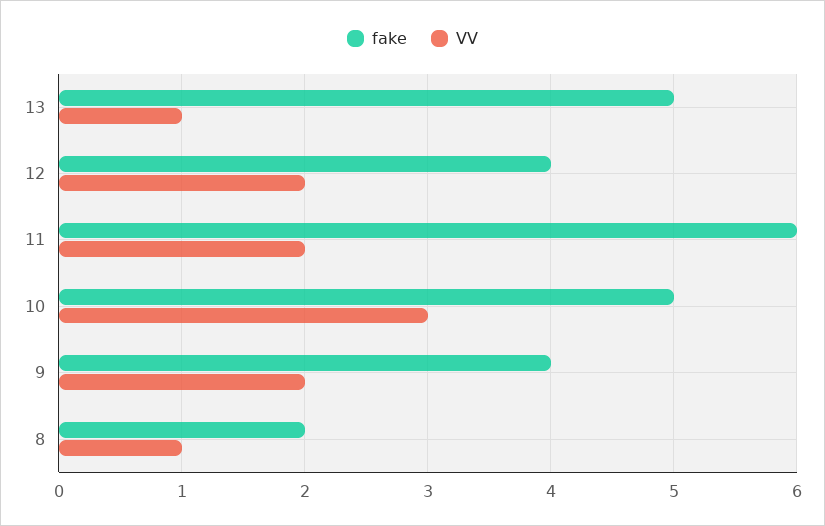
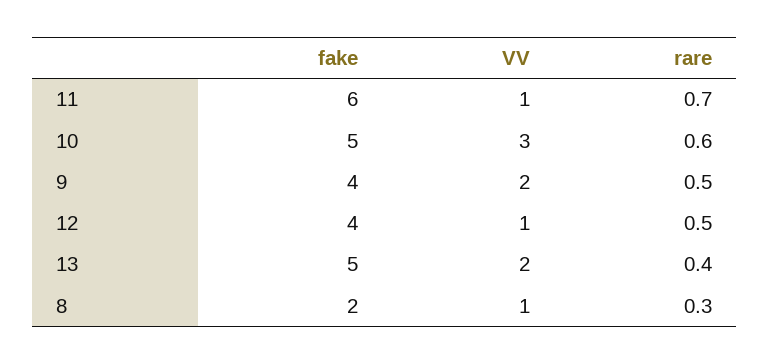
VV, 13: 1 -> 2
VV, 12: 2 -> 1
VV, 11: 2 -> 1
rare, 11: none -> 0.7
rare, 10: none -> 0.6
rare, 9: none -> 0.5
rare, 12: none -> 0.5
rare, 13: none -> 0.4
rare, 8: none -> 0.3

